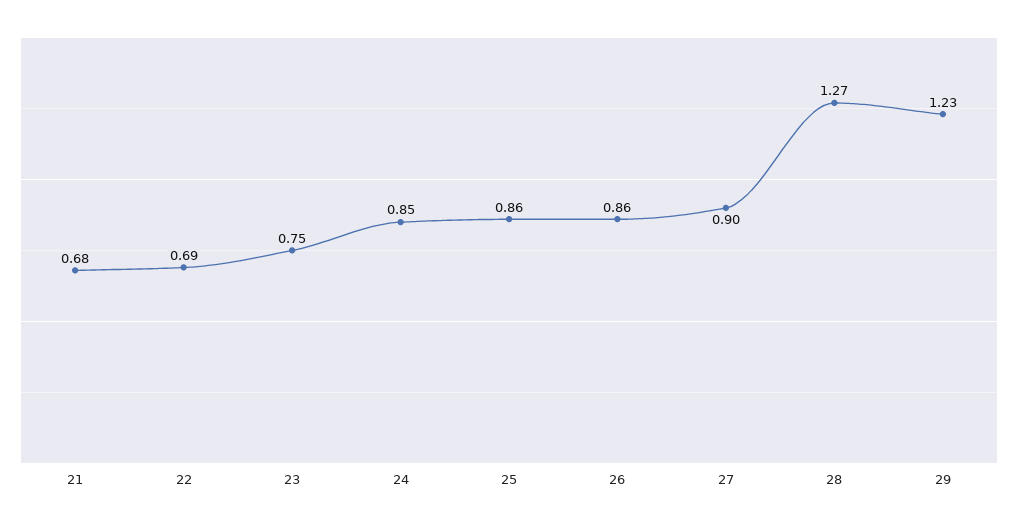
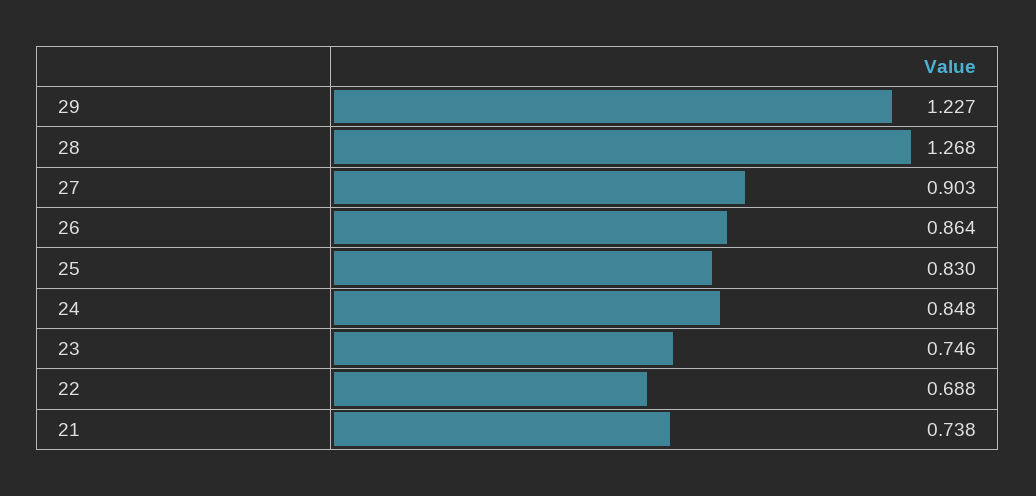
21: 0.68 -> 0.738
25: 0.86 -> 0.83

